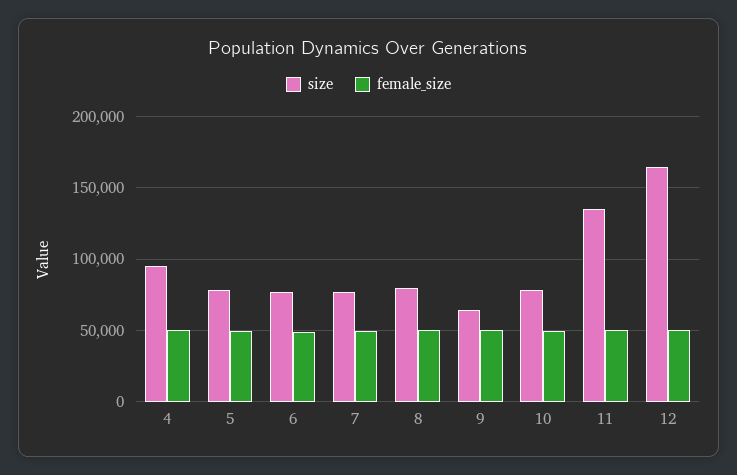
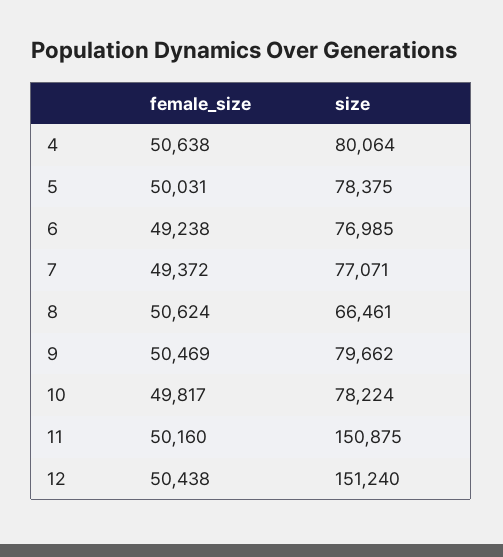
size, 4: 95000 -> 80064
size, 8: 80000 -> 66461
size, 9: 65000 -> 79662
size, 11: 135000 -> 150875
size, 12: 165000 -> 151240

